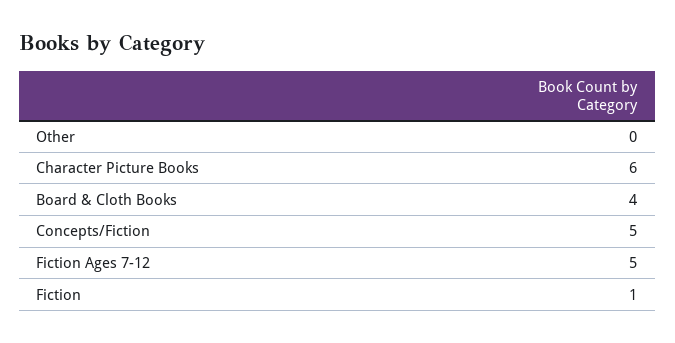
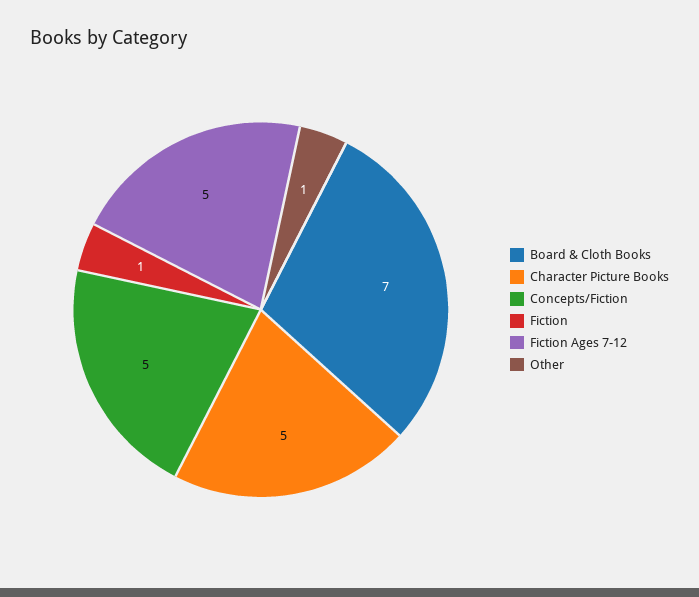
Other: 0 -> 1
Character Picture Books: 6 -> 5
Board & Cloth Books: 4 -> 7

